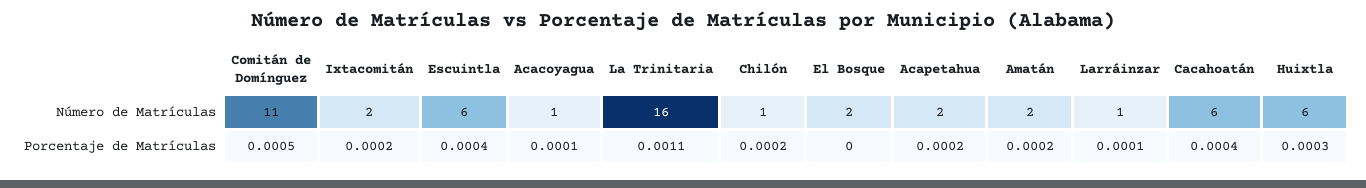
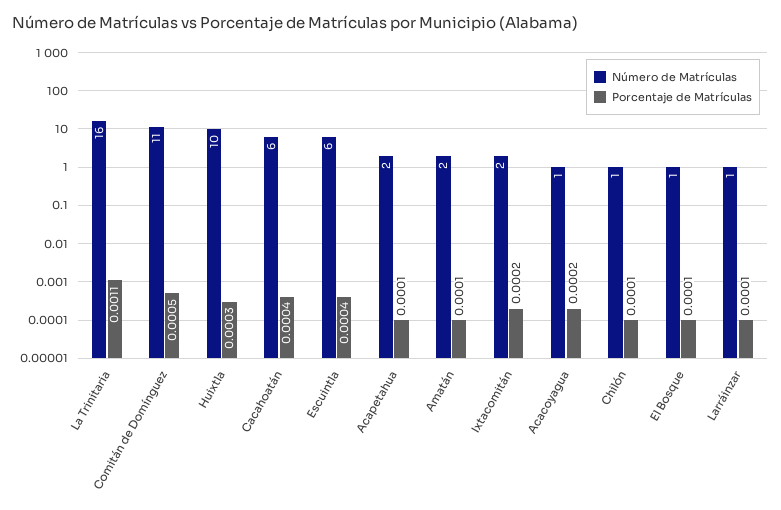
Número de Matrículas, El Bosque: 2 -> 1
Número de Matrículas, Huixtla: 6 -> 10
Porcentaje de Matrículas, Acacoyagua: 0.0001 -> 0.0002
Porcentaje de Matrículas, Chilón: 0.0002 -> 0.0001
Porcentaje de Matrículas, El Bosque: 0 -> 0.0001
Porcentaje de Matrículas, Acapetahua: 0.0002 -> 0.0001
Porcentaje de Matrículas, Amatán: 0.0002 -> 0.0001

